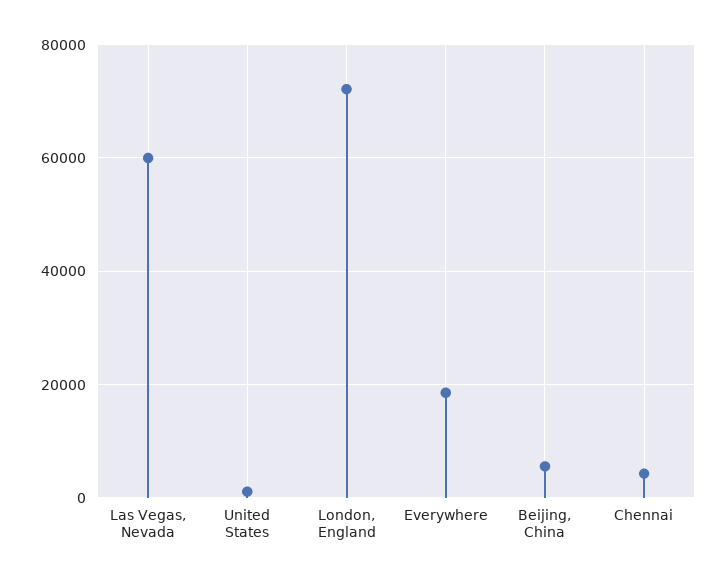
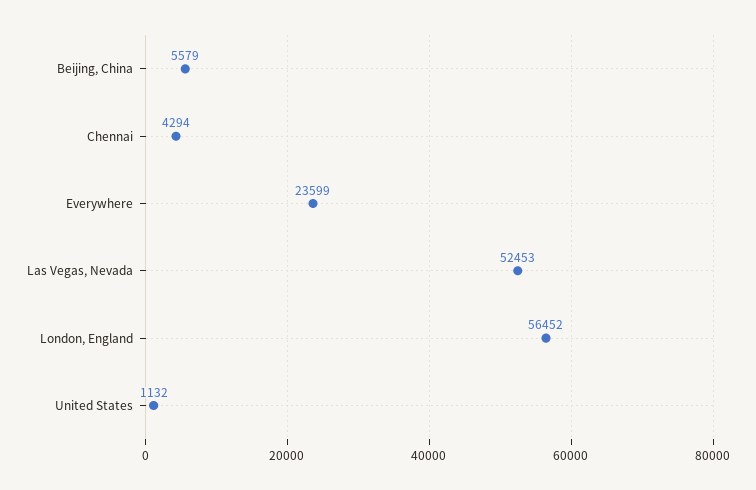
Las Vegas, Nevada: 60000 -> 52453
London, England: 72000 -> 56452
Everywhere: 18000 -> 23599

